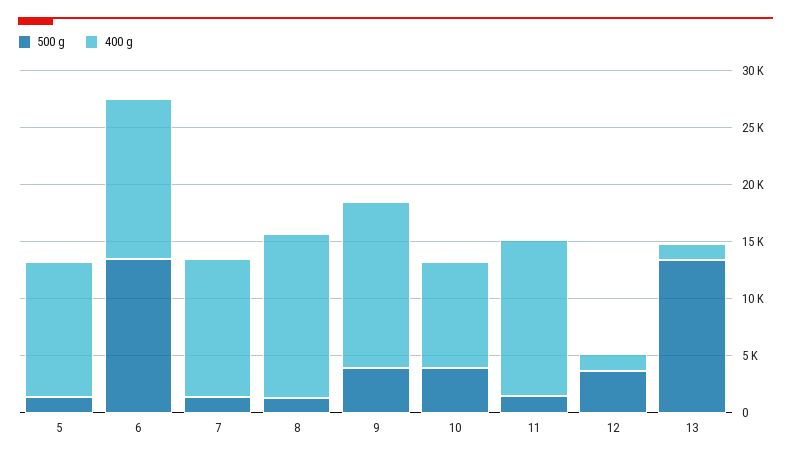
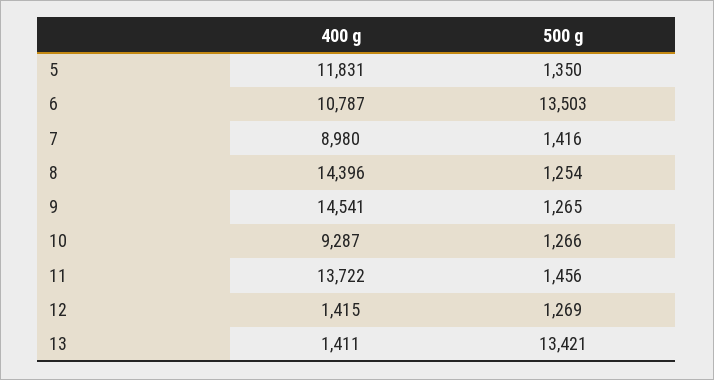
400 g, 6: 14000 -> 10787
400 g, 7: 12000 -> 8980
500 g, 9: 4000 -> 1265
500 g, 10: 4000 -> 1266
500 g, 12: 4000 -> 1269

